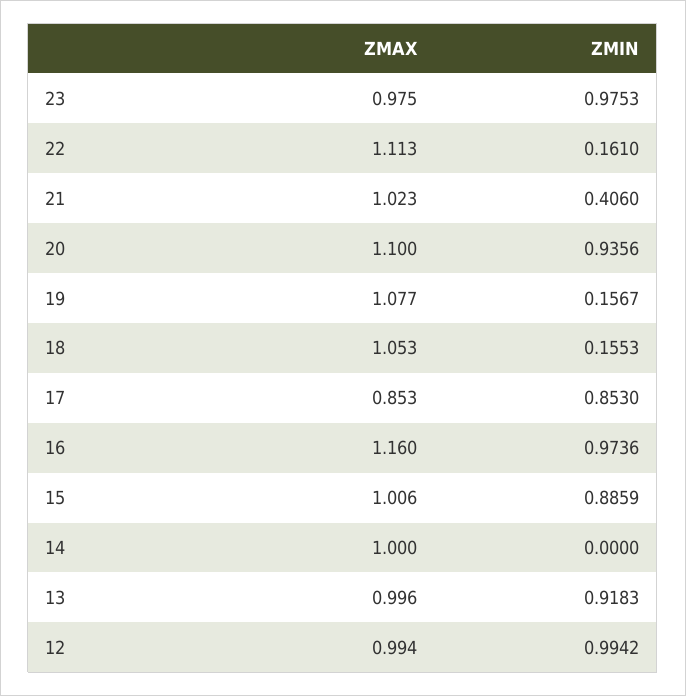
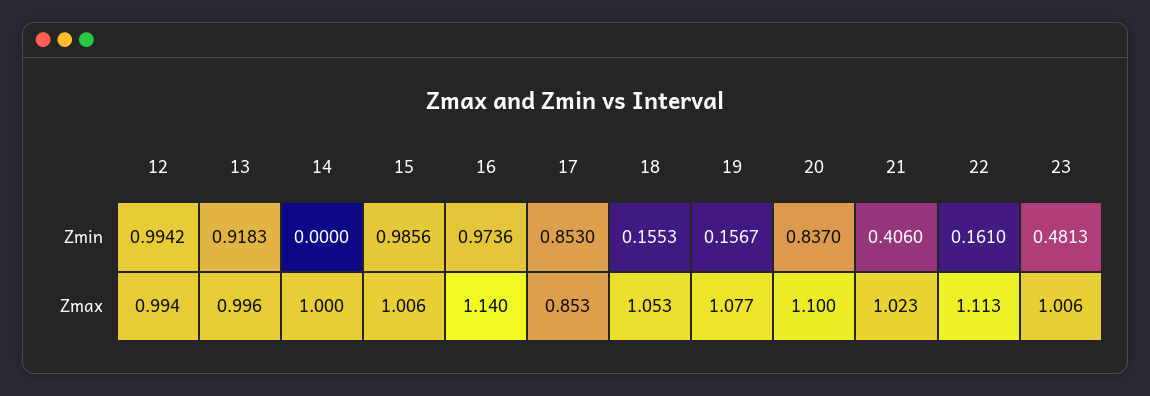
ZMAX, 23: 0.975 -> 1.006
ZMIN, 23: 0.9753 -> 0.4813
ZMIN, 20: 0.9356 -> 0.837
ZMAX, 16: 1.16 -> 1.14
ZMIN, 15: 0.8859 -> 0.9856

